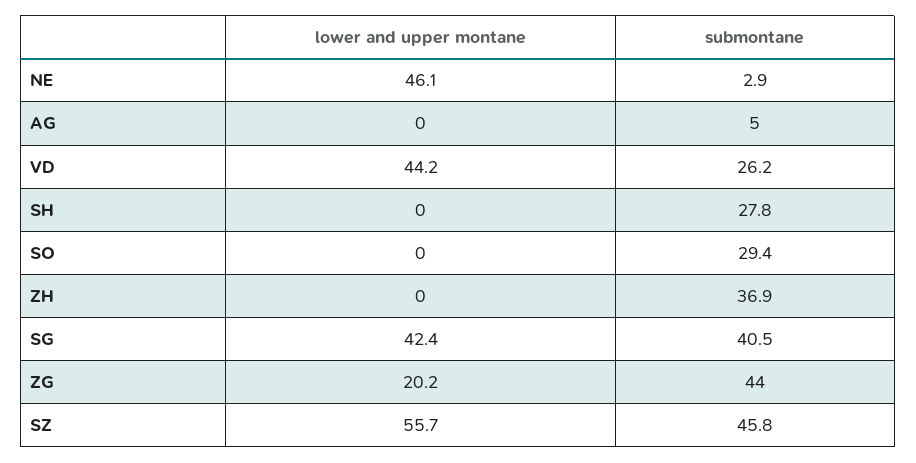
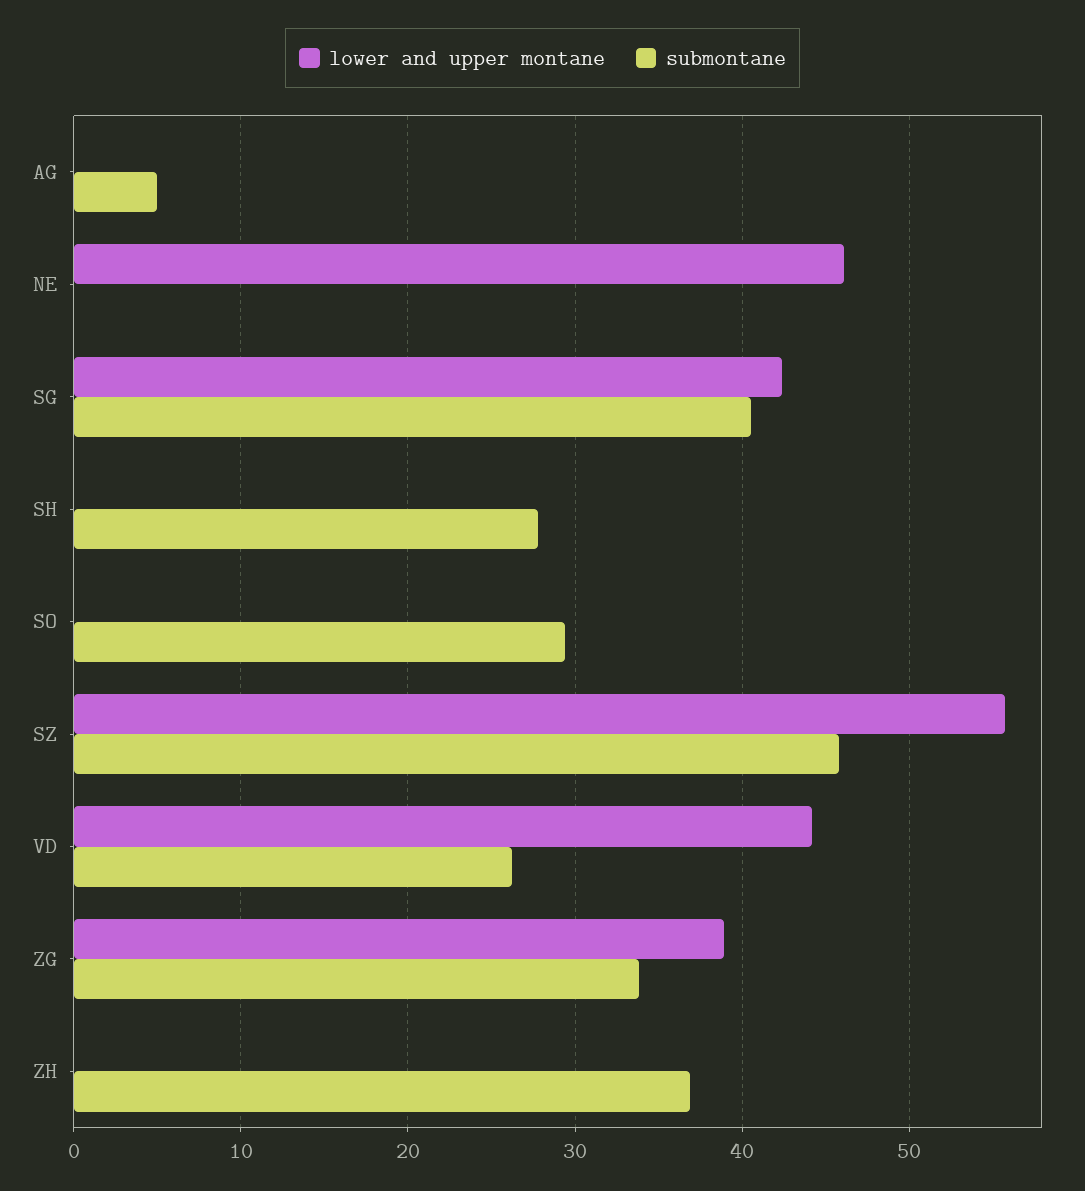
submontane, NE: 2.9 -> 0
lower and upper montane, ZG: 20.2 -> 39
submontane, ZG: 44 -> 34

